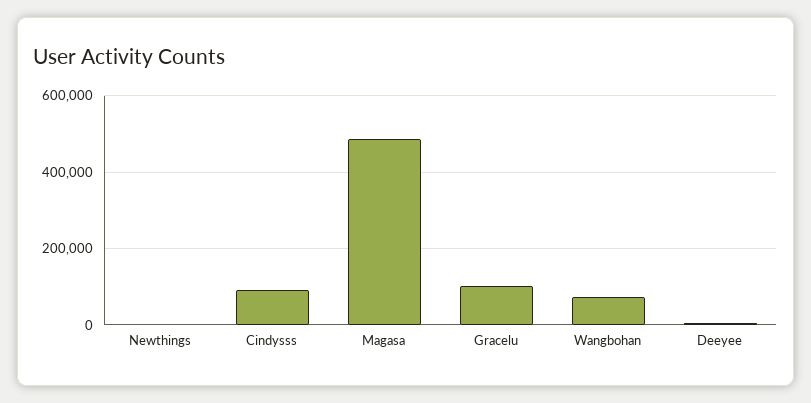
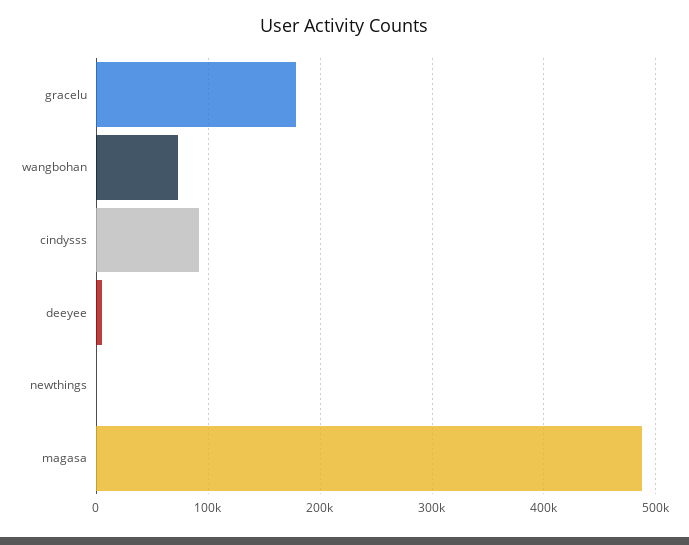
Gracelu: 100000 -> 180000

